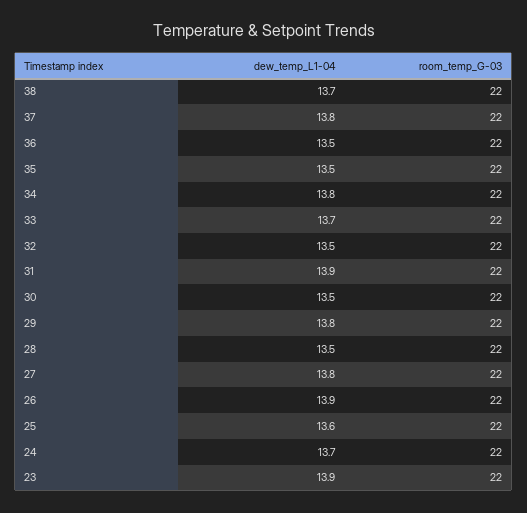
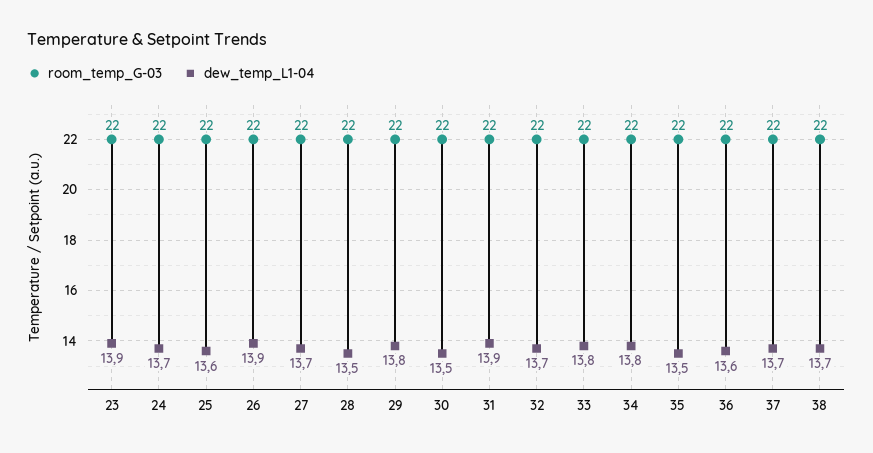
dew_temp_L1-04, 37: 13.8 -> 13.7
dew_temp_L1-04, 36: 13.5 -> 13.6
dew_temp_L1-04, 33: 13.7 -> 13.8
dew_temp_L1-04, 32: 13.5 -> 13.7
dew_temp_L1-04, 27: 13.8 -> 13.7

